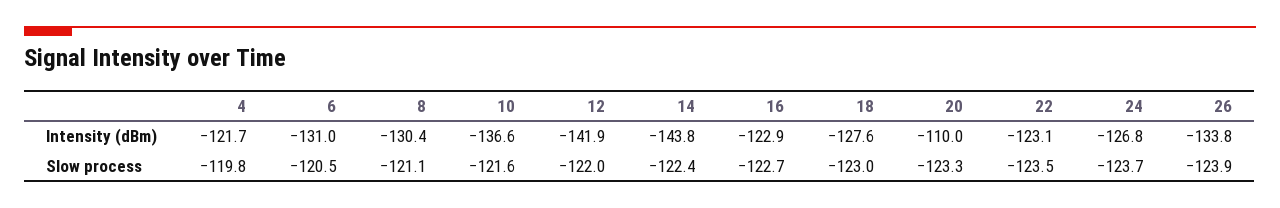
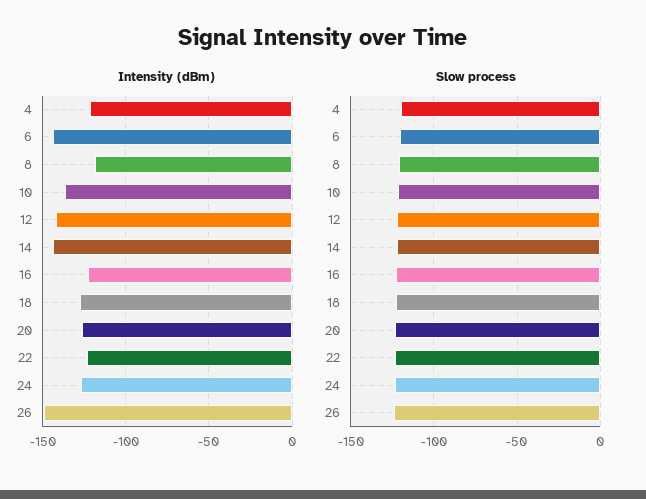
Intensity (dBm), 6: -131 -> -145
Intensity (dBm), 8: -130.4 -> -120
Intensity (dBm), 20: -110 -> -125
Intensity (dBm), 26: -133.8 -> -150

